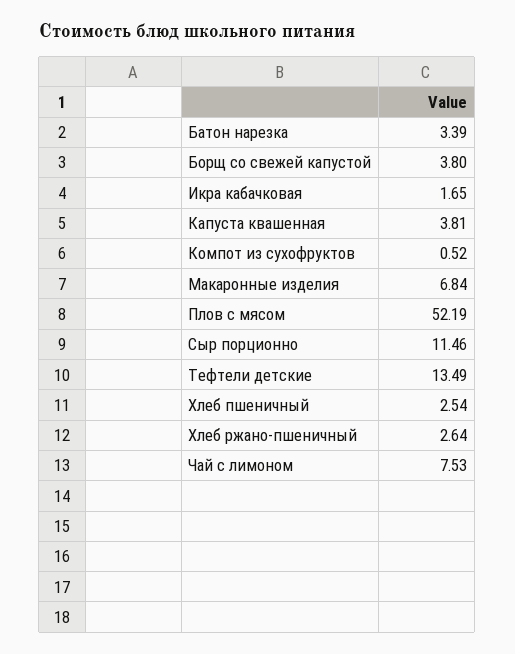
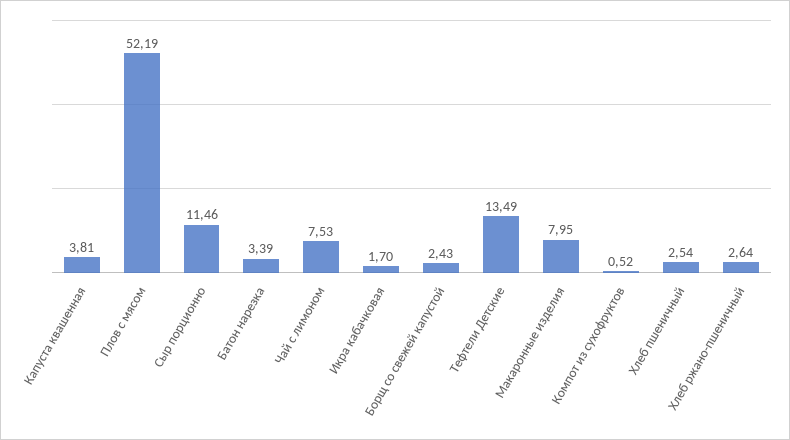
Борщ со свежей капустой: 3.8 -> 2.43
Икра кабачковая: 1.65 -> 1.7
Макаронные изделия: 6.84 -> 7.95

